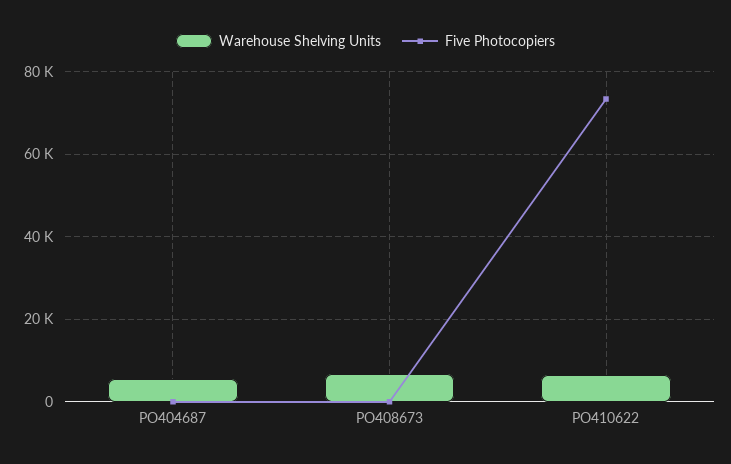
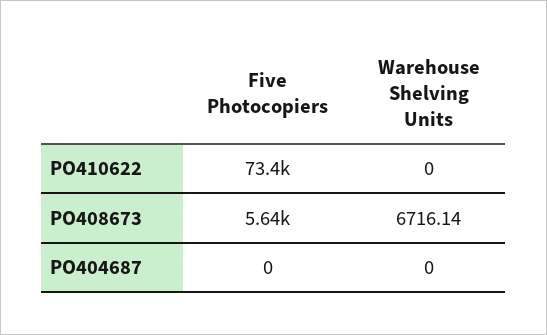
Warehouse Shelving Units, PO404687: 6000 -> 0
Five Photocopiers, PO408673: 0 -> 5640
Warehouse Shelving Units, PO410622: 6000 -> 0

